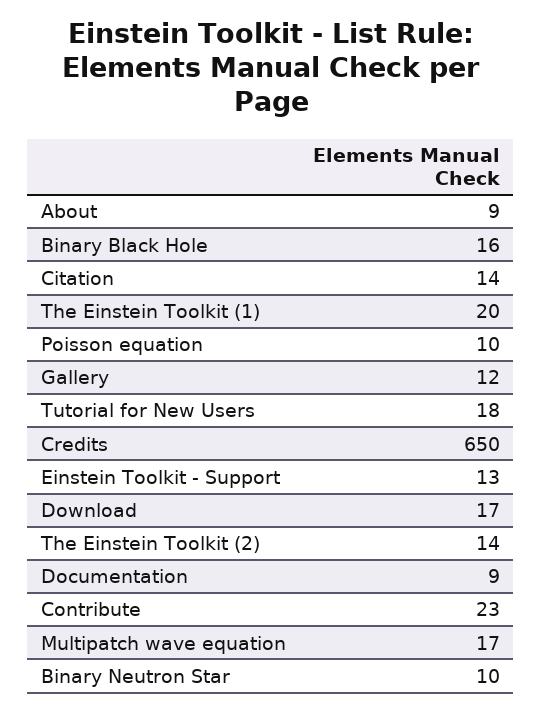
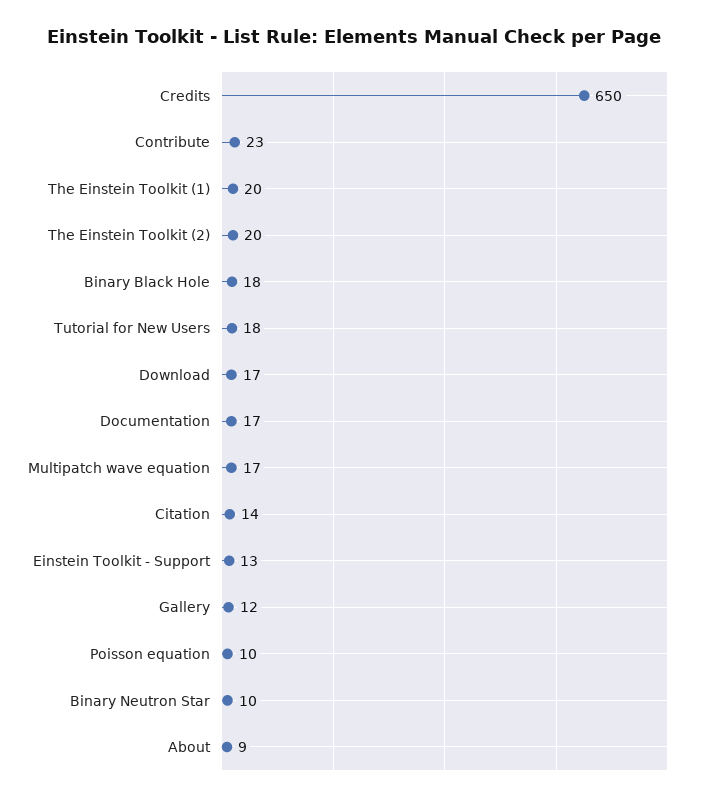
Binary Black Hole: 16 -> 18
The Einstein Toolkit (2): 14 -> 20
Documentation: 9 -> 17

